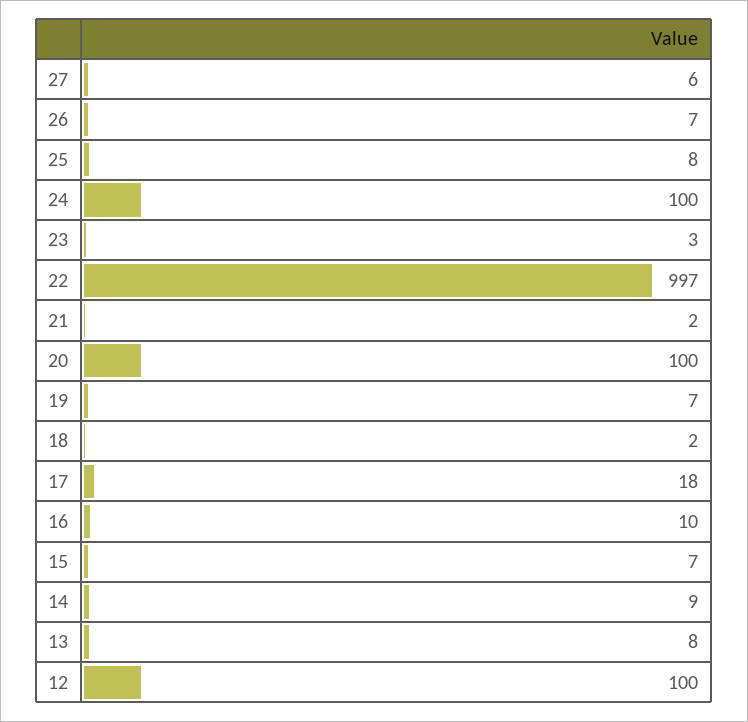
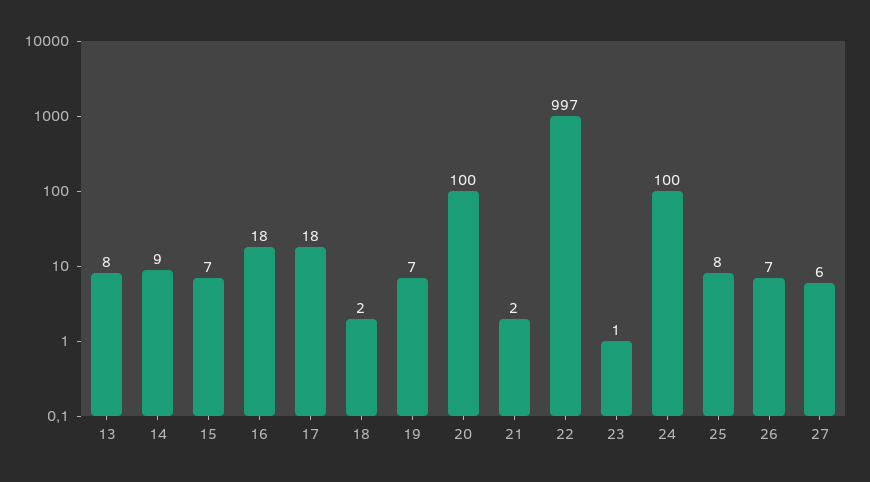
23: 3 -> 1
16: 10 -> 18
12: 100 -> none

